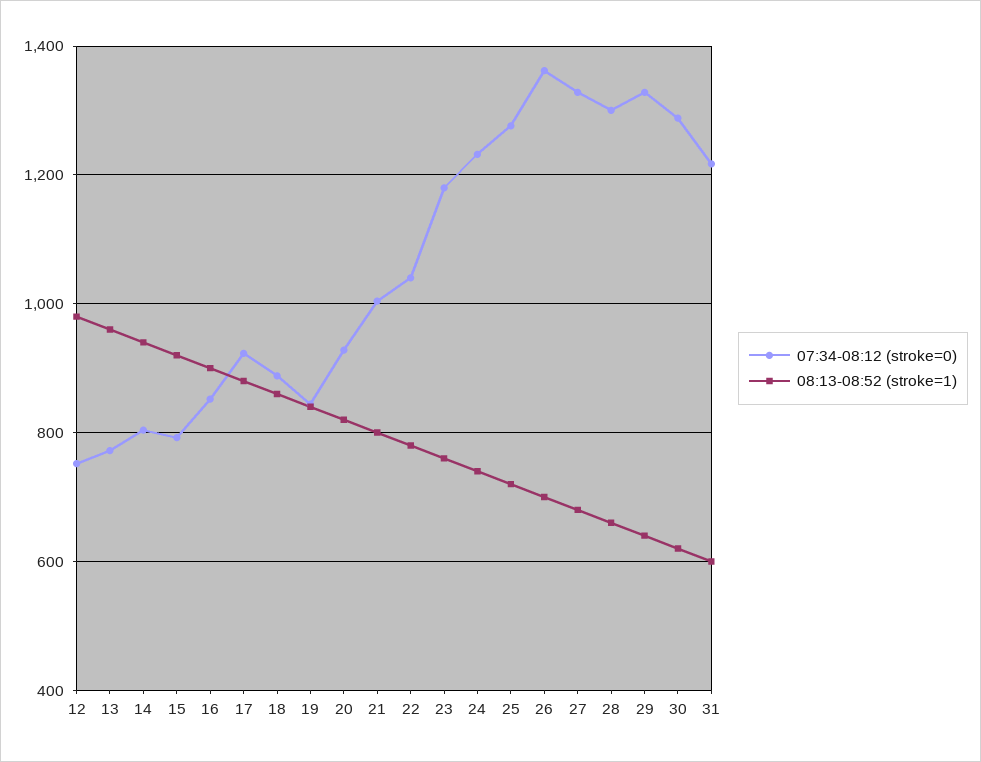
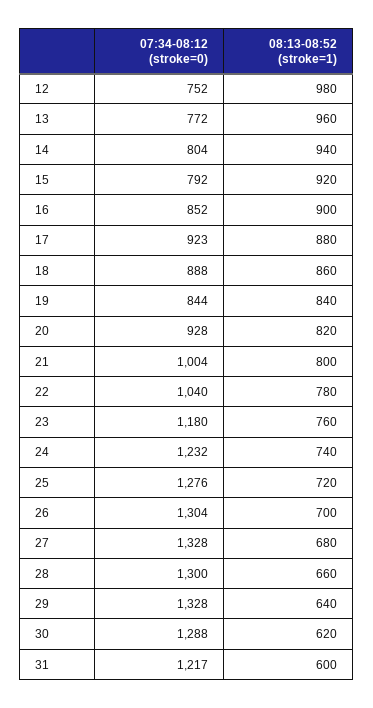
07:34-08:12 (stroke=0), 26: 1360 -> 1304

